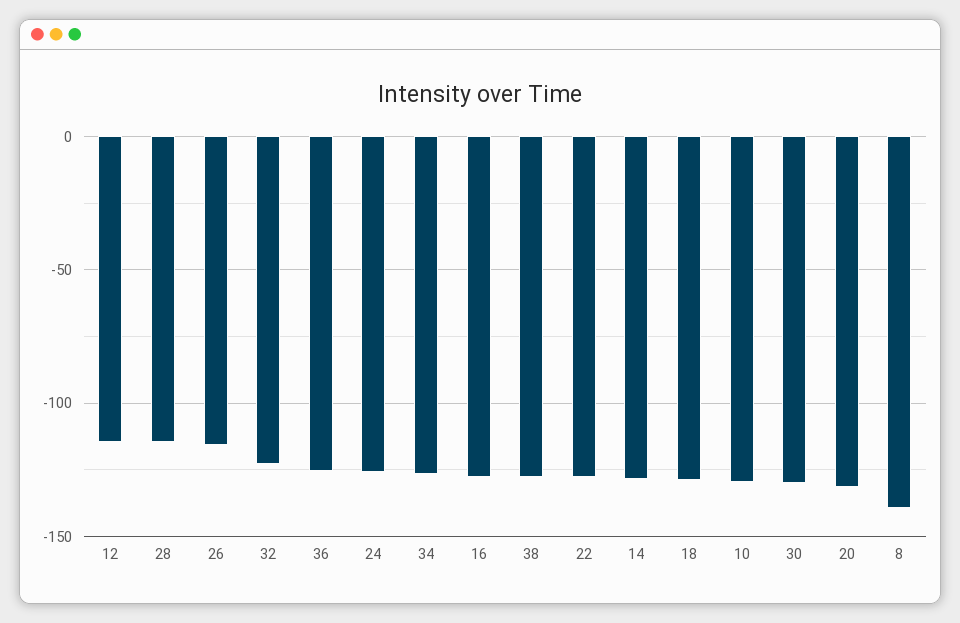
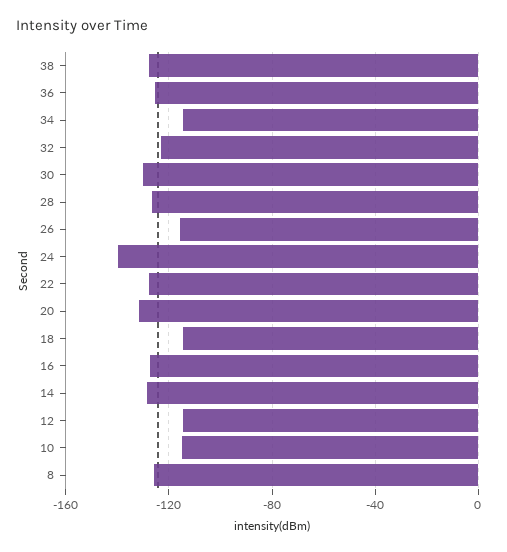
28: -115 -> -125
24: -125 -> -140
34: -125 -> -115
18: -130 -> -115
10: -130 -> -115
8: -140 -> -125

